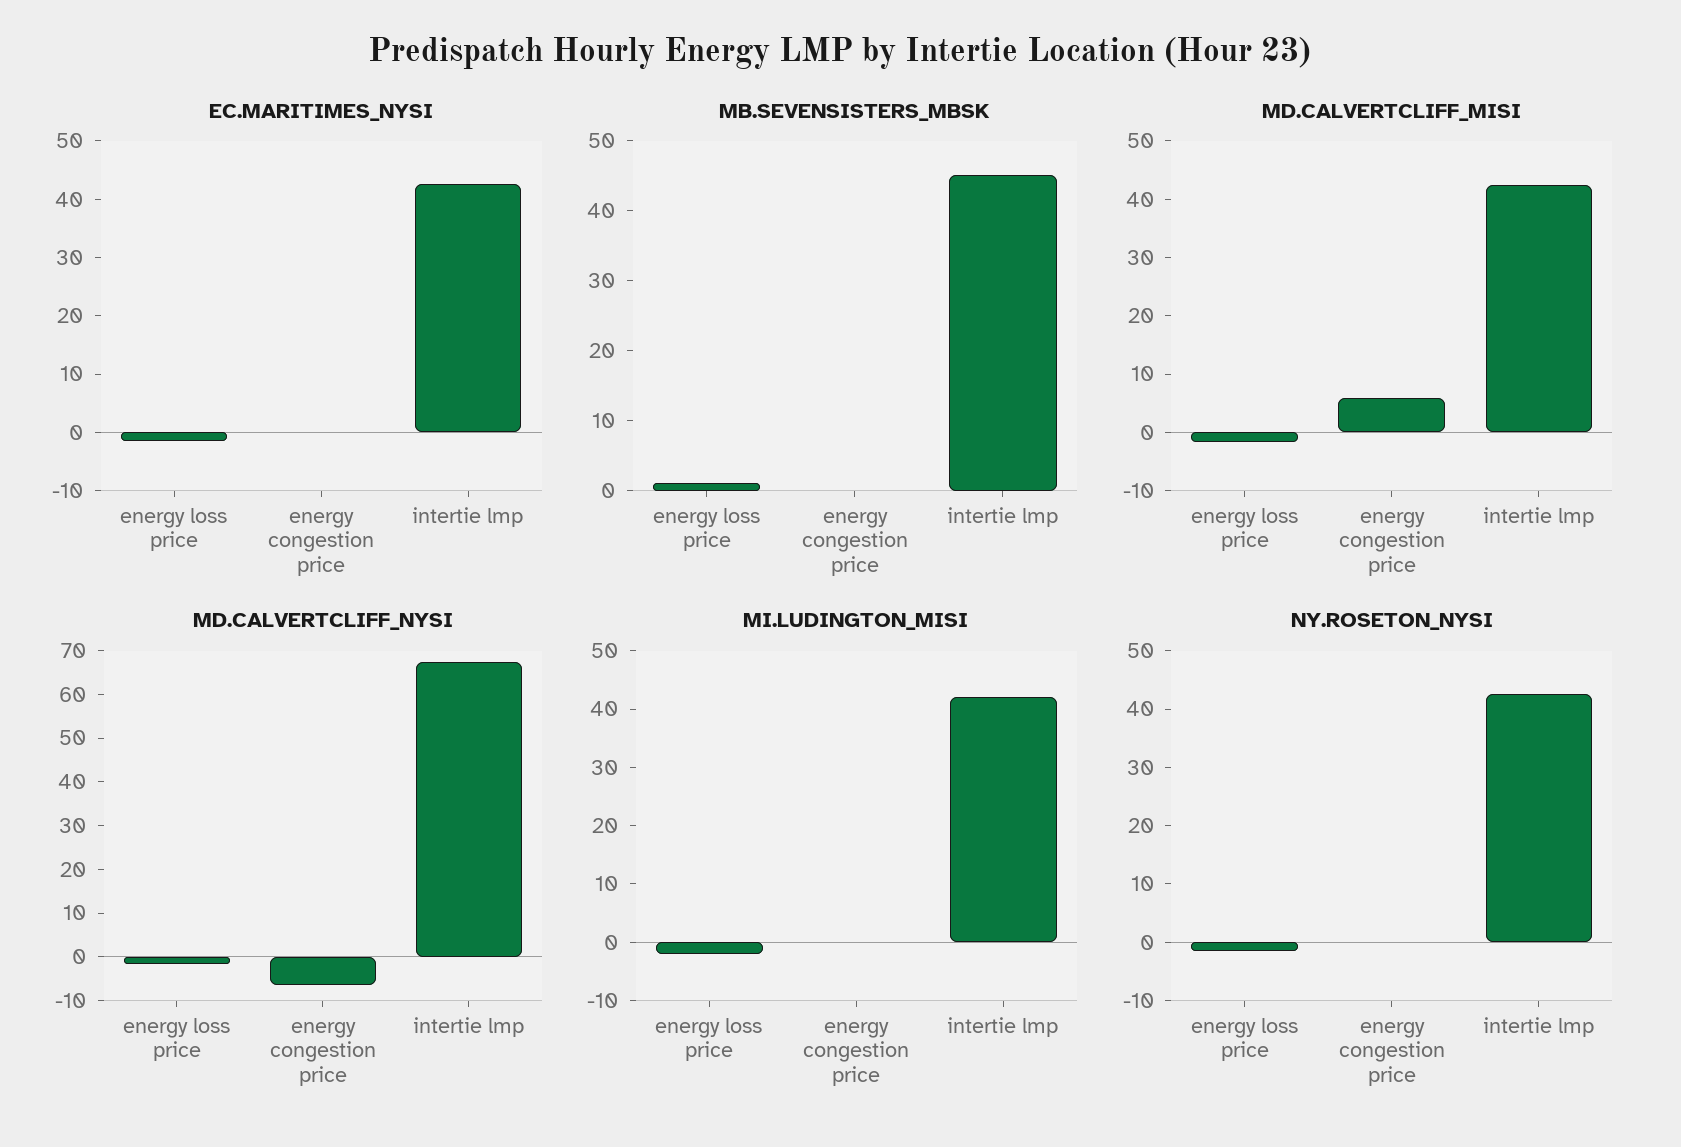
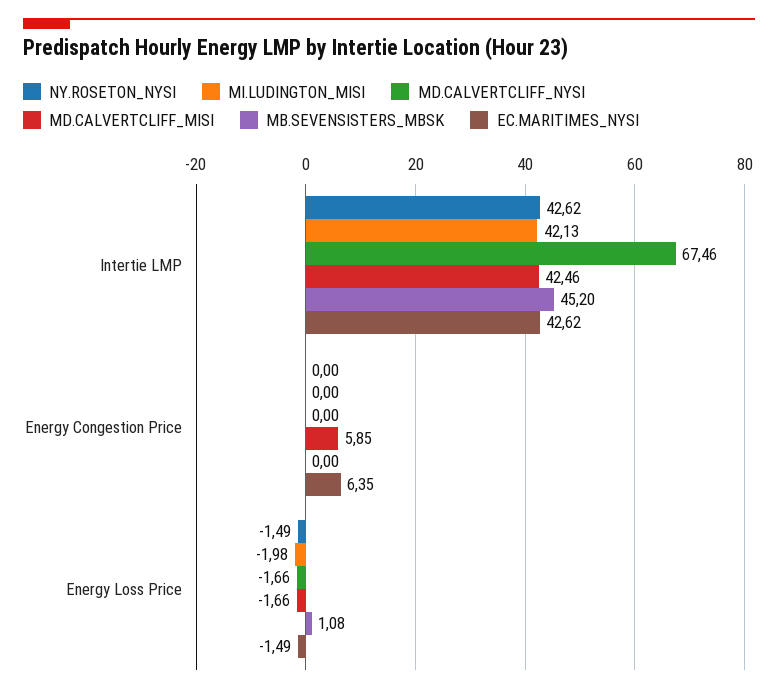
EC.MARITIMES_NYSI, energy congestion price: 0 -> 6.35
MD.CALVERTCLIFF_NYSI, energy congestion price: -6 -> 0

